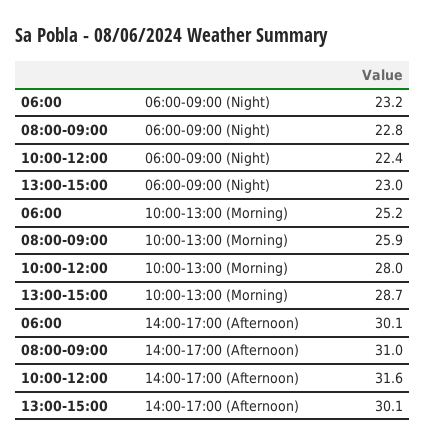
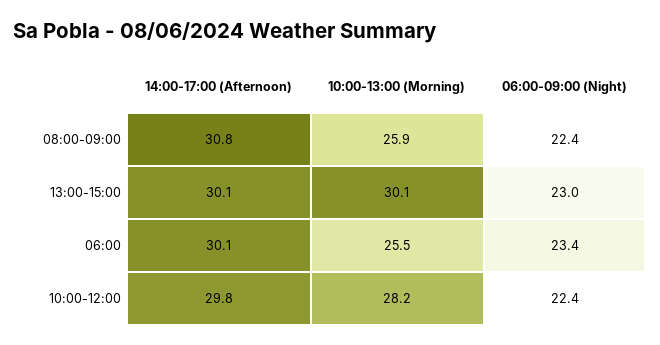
06:00, 06:00-09:00 (Night): 23.2 -> 23.4
08:00-09:00, 06:00-09:00 (Night): 22.8 -> 22.4
06:00, 10:00-13:00 (Morning): 25.2 -> 25.5
10:00-12:00, 10:00-13:00 (Morning): 28 -> 28.2
13:00-15:00, 10:00-13:00 (Morning): 28.7 -> 30.1
08:00-09:00, 14:00-17:00 (Afternoon): 31 -> 30.8
10:00-12:00, 14:00-17:00 (Afternoon): 31.6 -> 29.8

